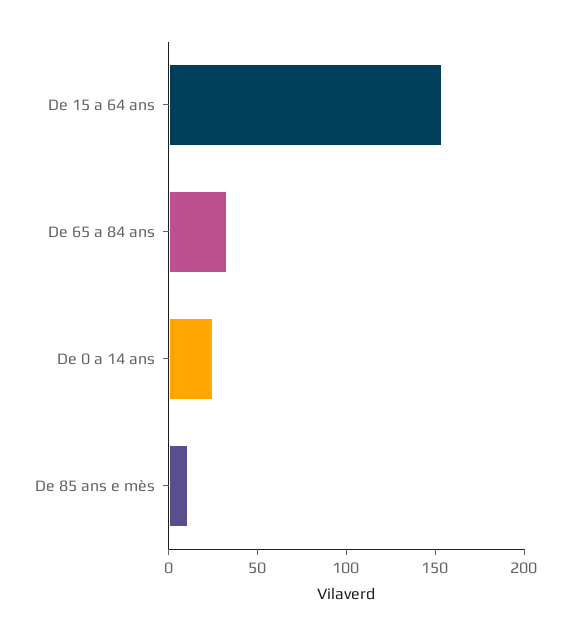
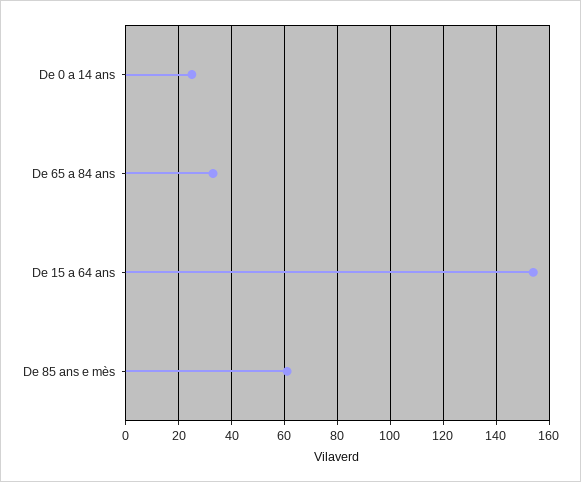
De 85 ans e mès: 10 -> 60

